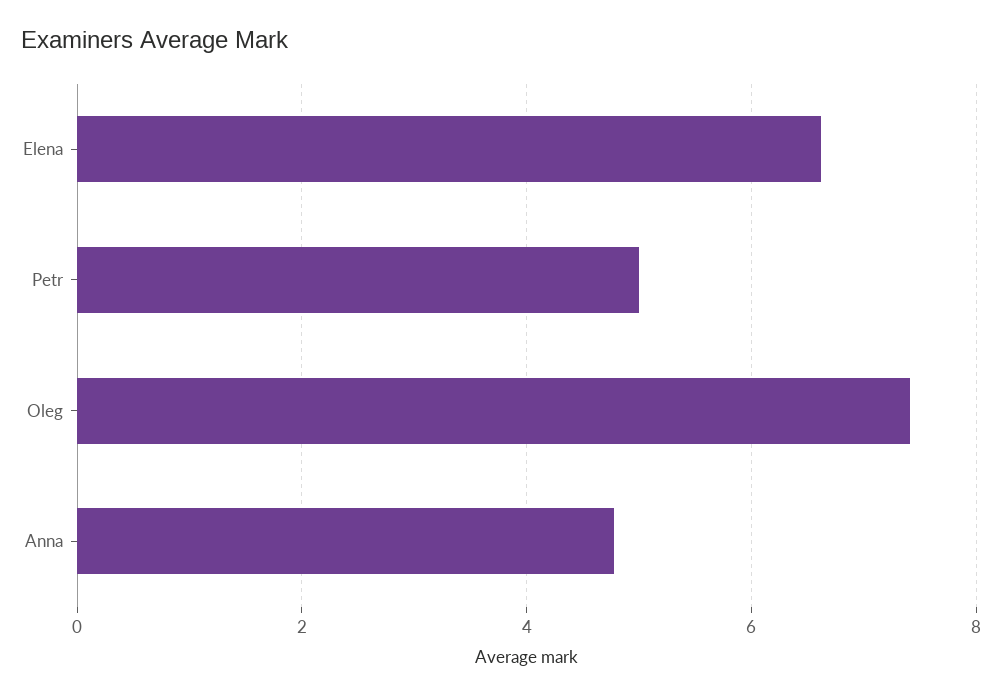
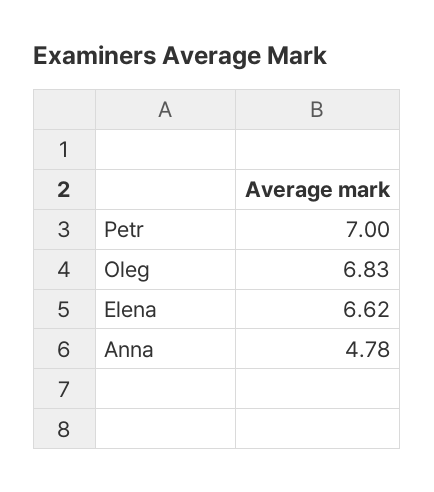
Petr: 5 -> 7
Oleg: 7.4 -> 6.83

